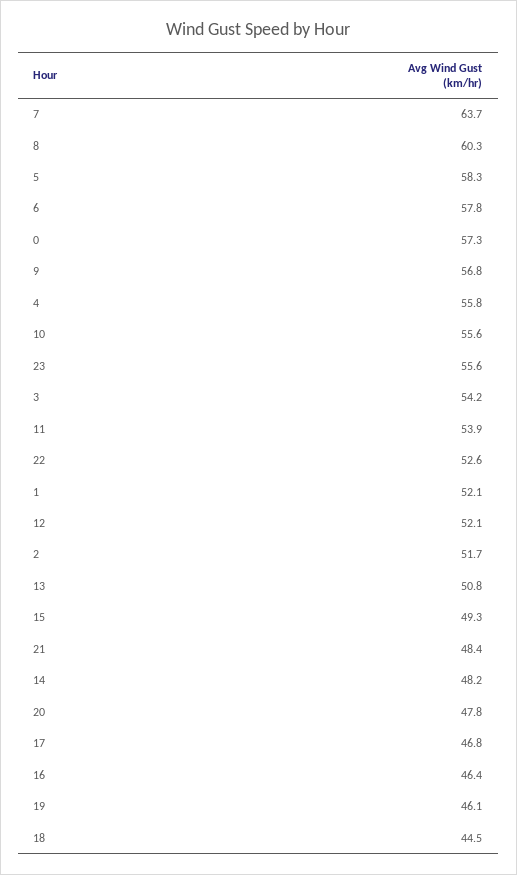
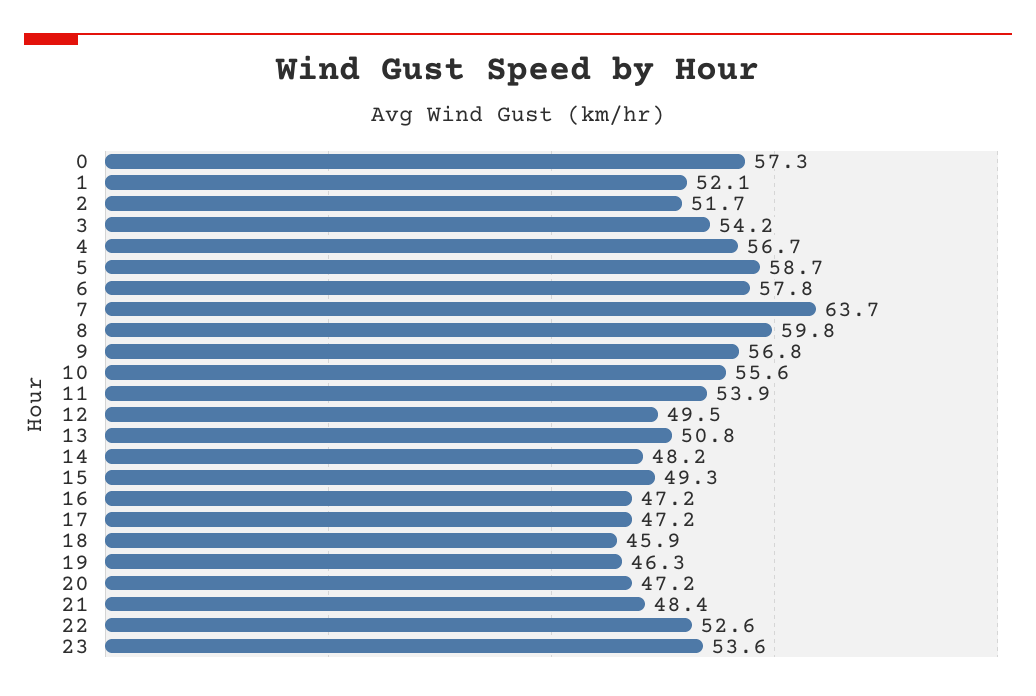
8: 60.3 -> 59.8
5: 58.3 -> 58.7
4: 55.8 -> 56.7
23: 55.6 -> 53.6
12: 52.1 -> 49.5
20: 47.8 -> 47.2
17: 46.8 -> 47.2
16: 46.4 -> 47.2
19: 46.1 -> 46.3
18: 44.5 -> 45.9

